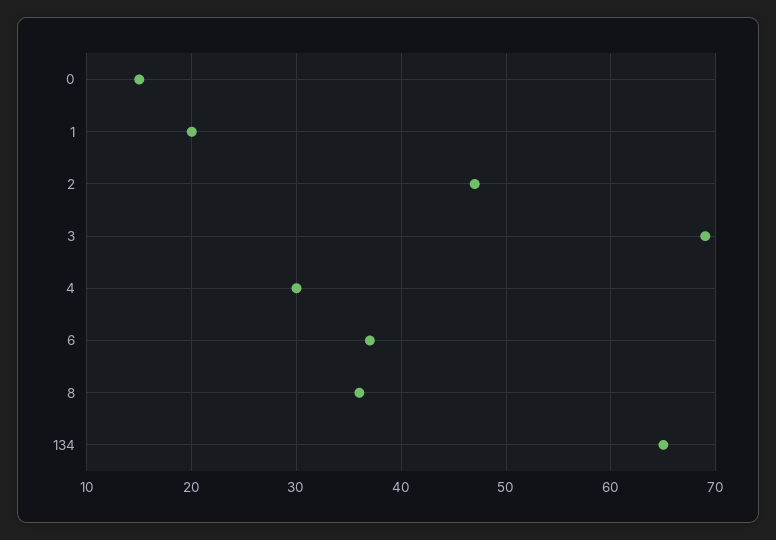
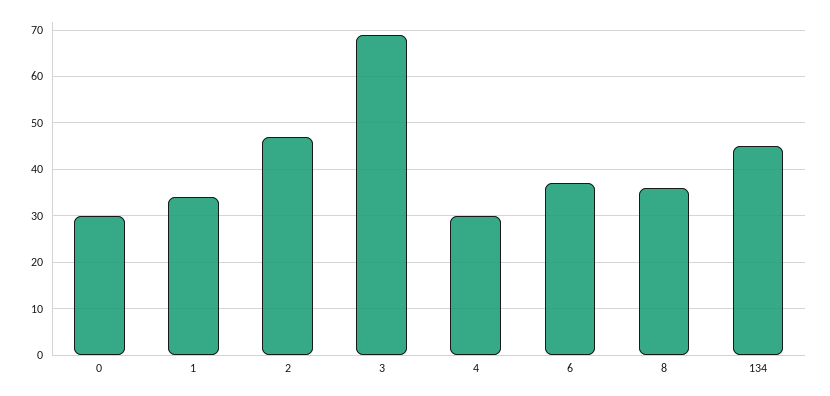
0: 15 -> 30
1: 20 -> 35
134: 65 -> 45

